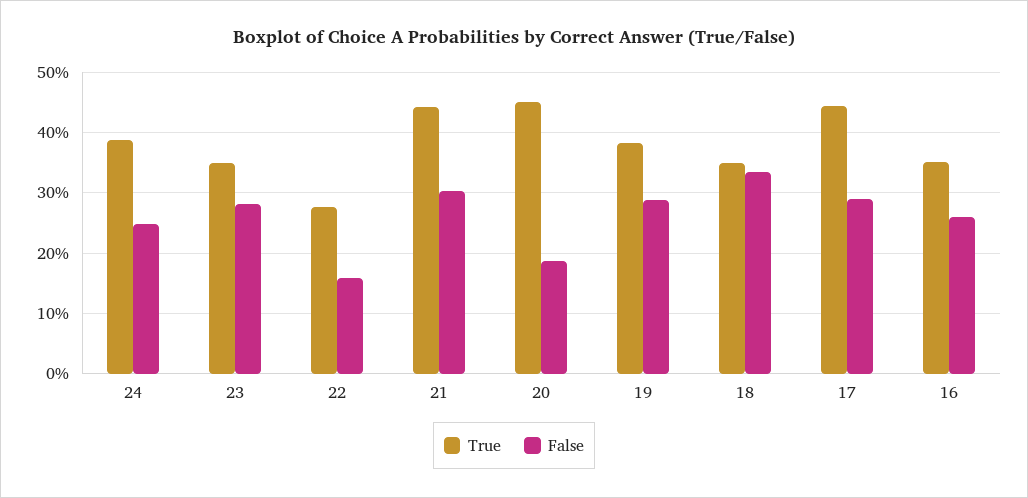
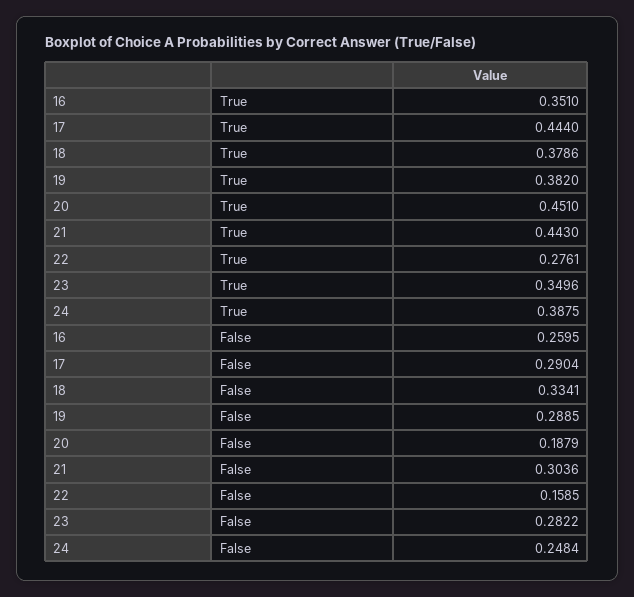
True, 18: 0.35 -> 0.3786

